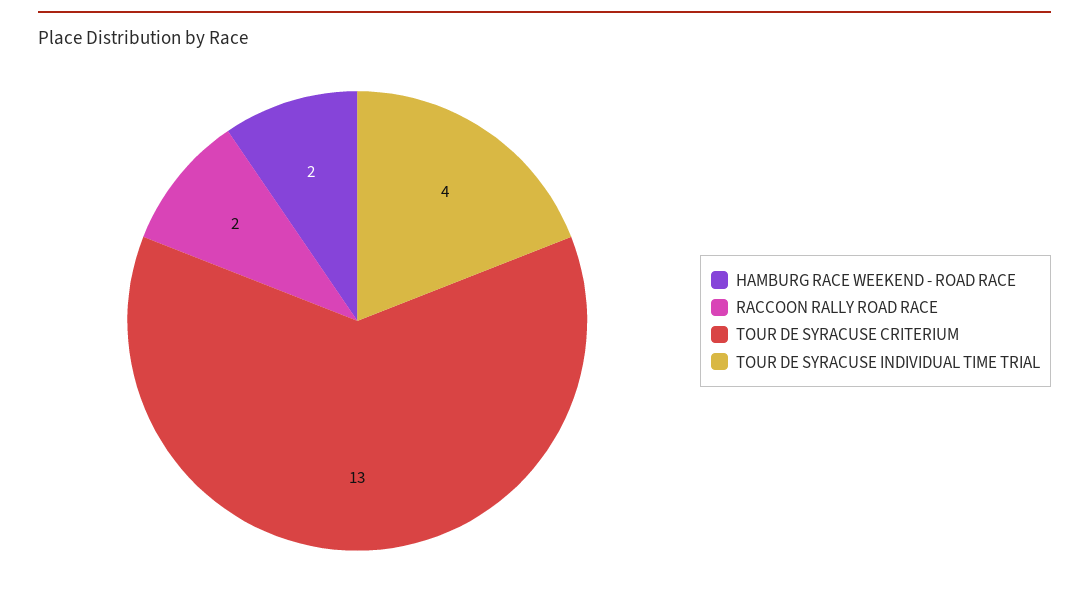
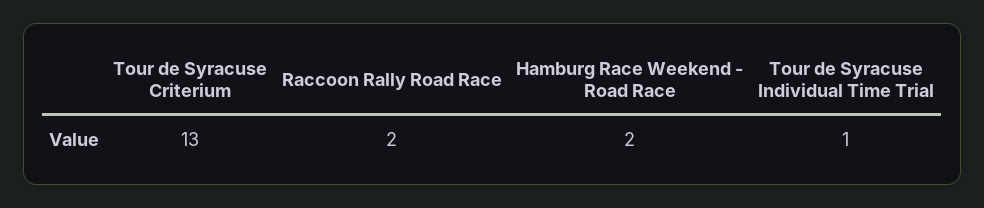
TOUR DE SYRACUSE INDIVIDUAL TIME TRIAL: 4 -> 1

